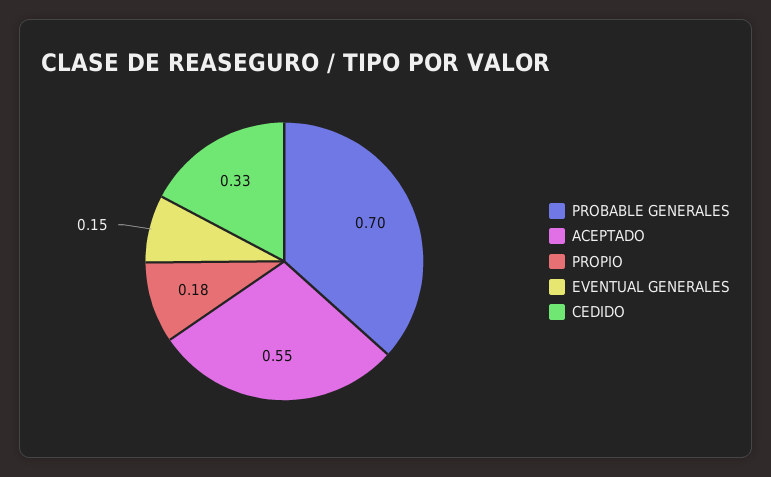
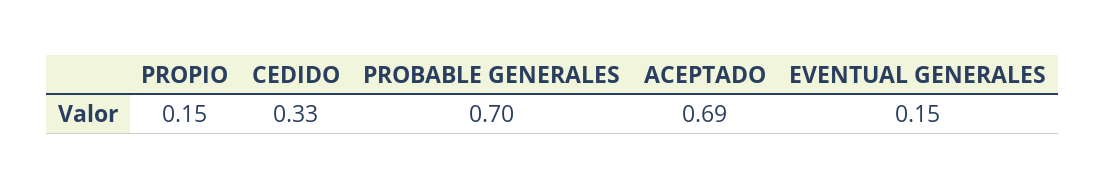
ACEPTADO: 0.55 -> 0.69
PROPIO: 0.18 -> 0.15

